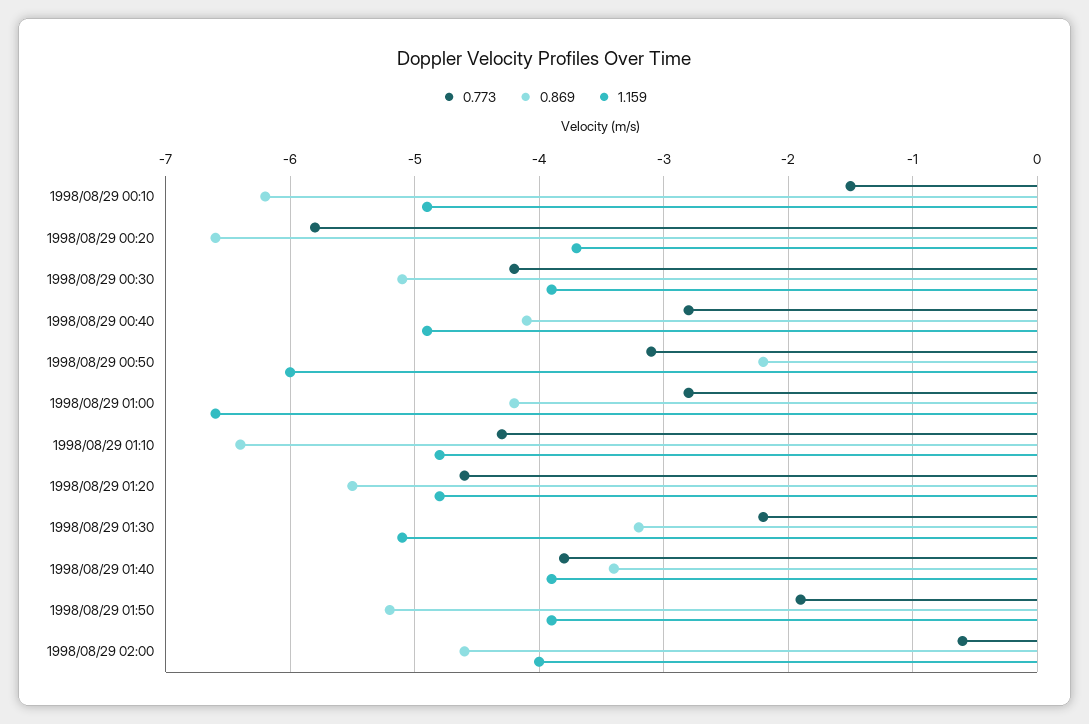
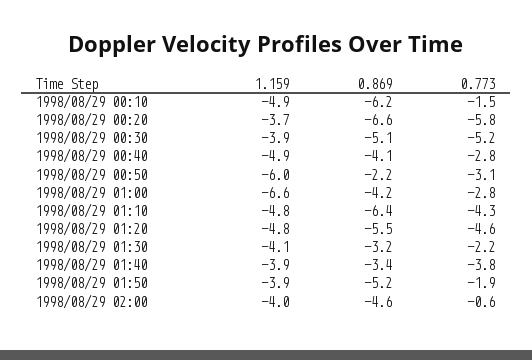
0.773, 1998/08/29 00:30: -4.2 -> -5.2
1.159, 1998/08/29 01:30: -5.1 -> -4.1

